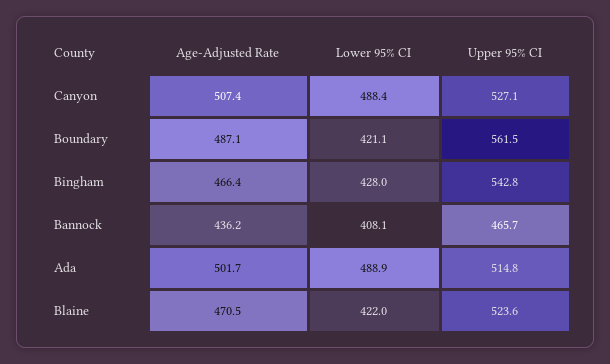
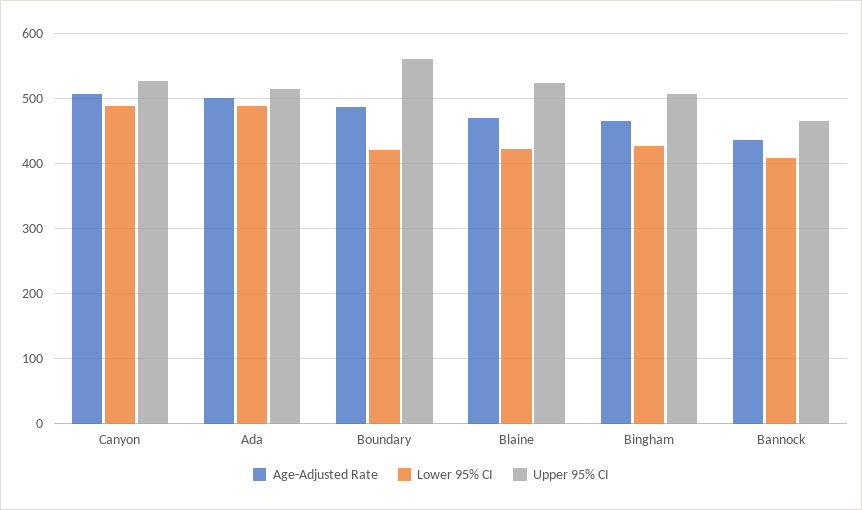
Upper 95% CI, Bingham: 542.8 -> 510

